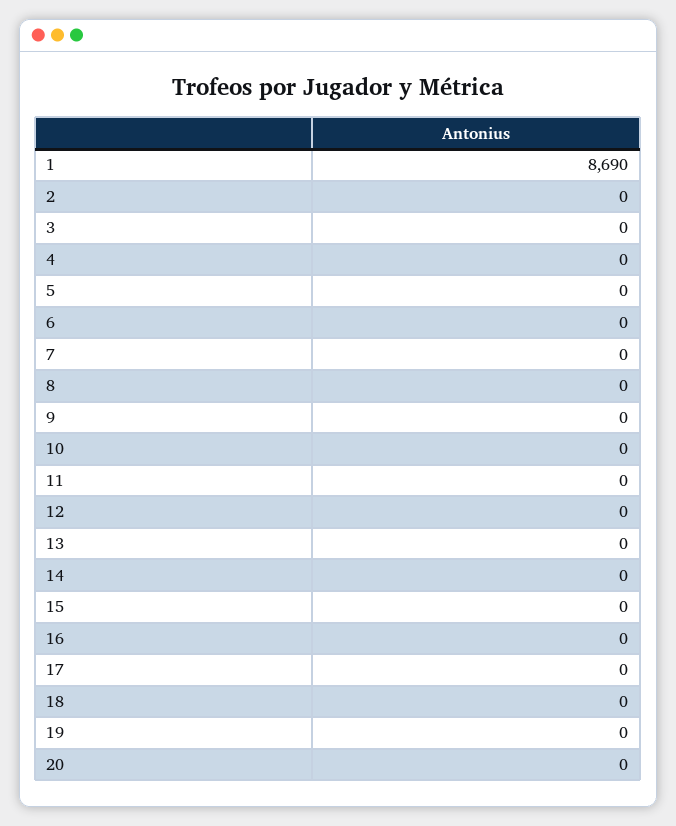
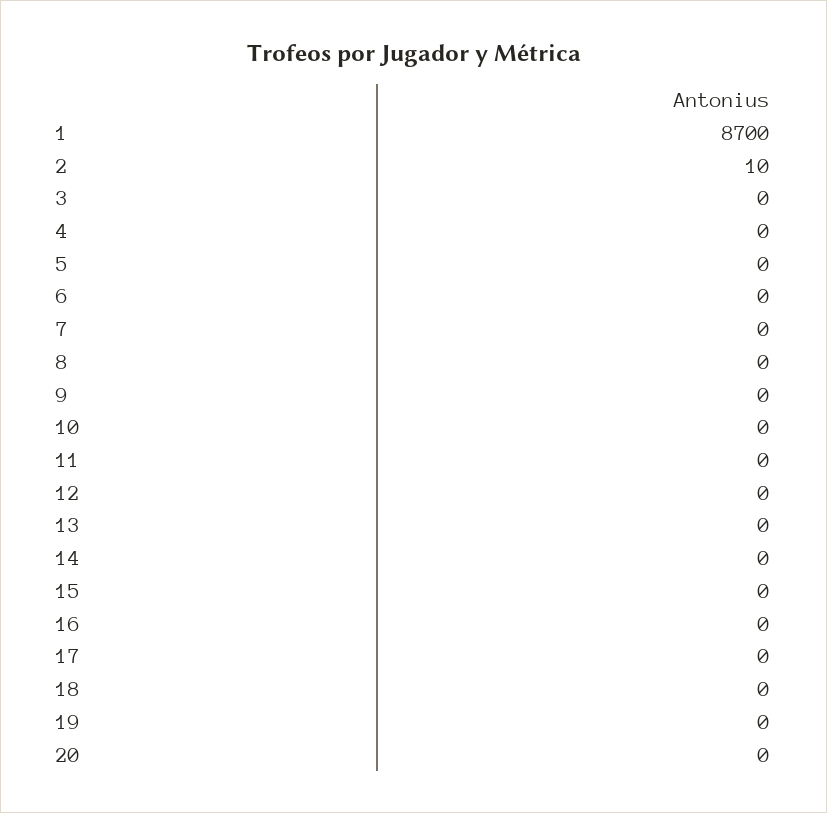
1: 8690 -> 8700
2: 0 -> 10

